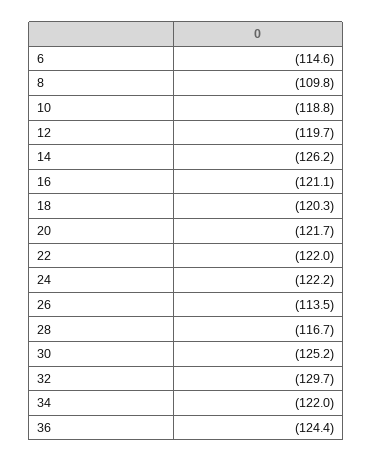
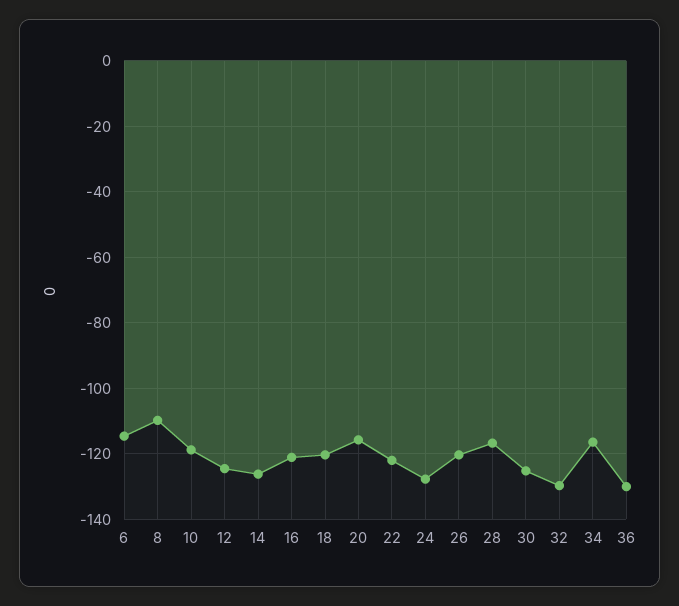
12: -119.7 -> -124
20: -121.7 -> -116
24: -122.2 -> -128
26: -113.5 -> -120
34: -122 -> -116
36: -124.4 -> -130

